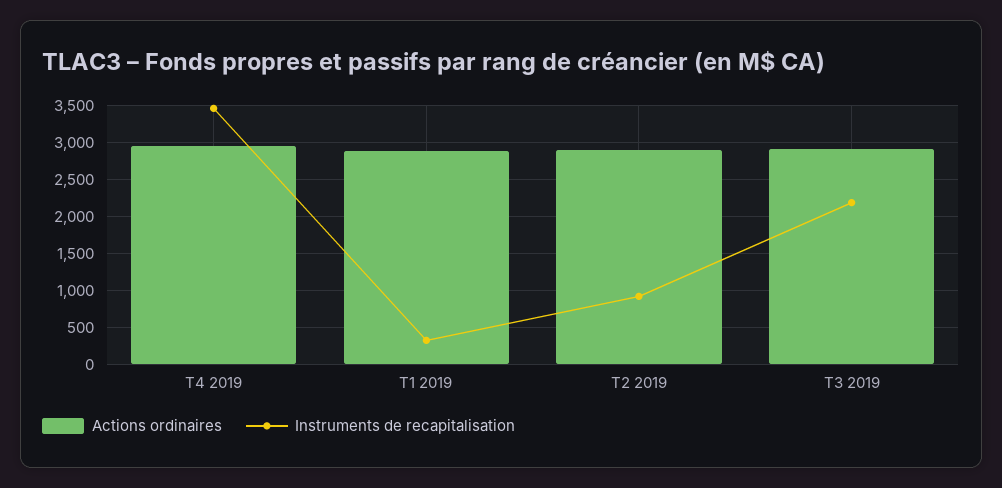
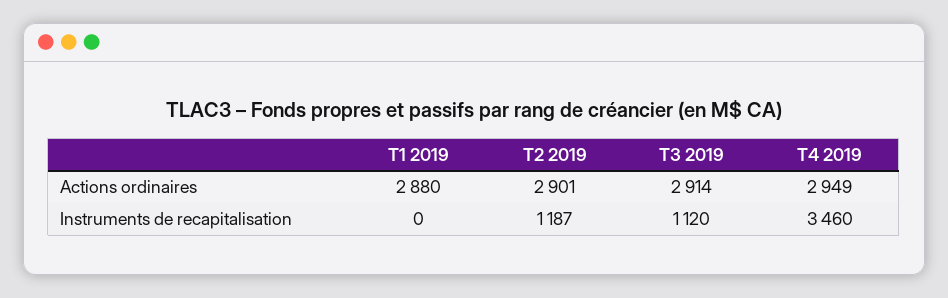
Instruments de recapitalisation, T1 2019: 300 -> 0
Instruments de recapitalisation, T2 2019: 900 -> 1187
Instruments de recapitalisation, T3 2019: 2200 -> 1120

